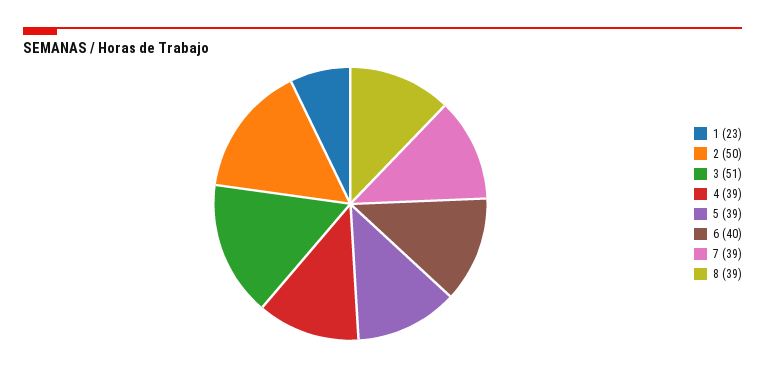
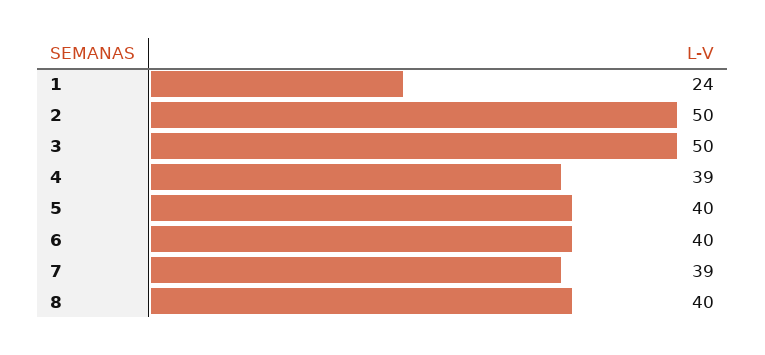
1: 23 -> 24
3: 51 -> 50
5: 39 -> 40
8: 39 -> 40

